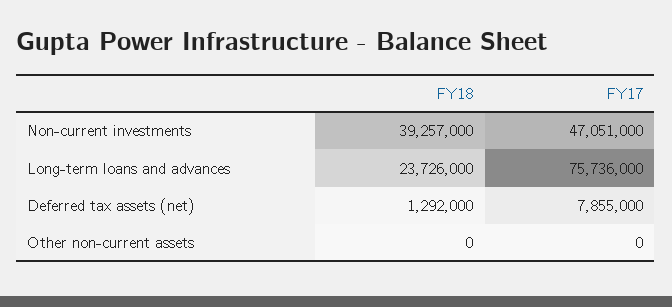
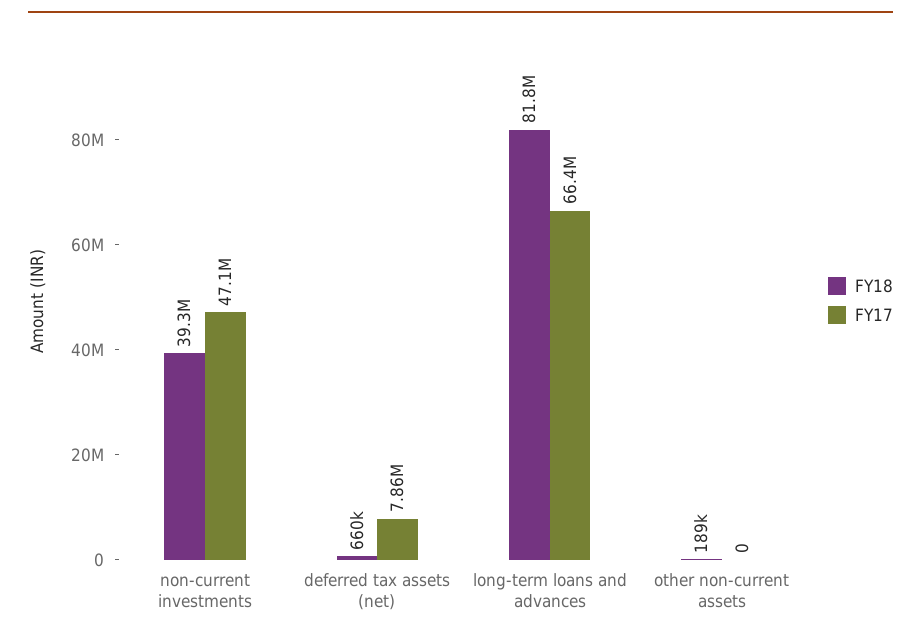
FY18, Long-term loans and advances: 23726000 -> 81800000
FY17, Long-term loans and advances: 75736000 -> 66400000
FY18, Deferred tax assets (net): 1292000 -> 660000
FY18, Other non-current assets: 0 -> 189000

